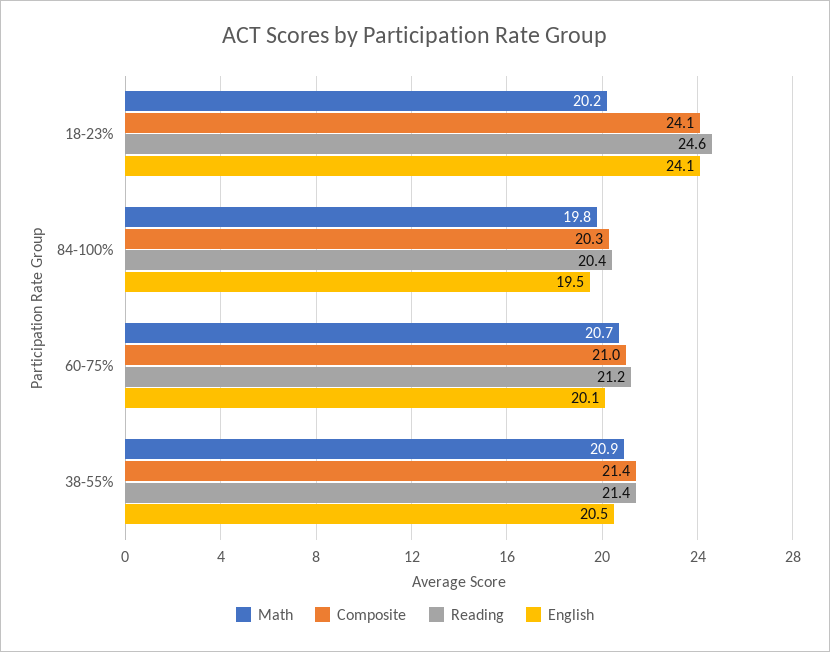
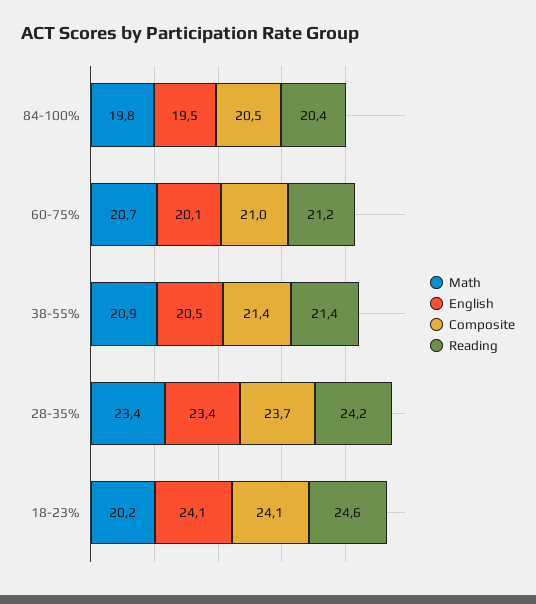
Composite, 84-100%: 20.3 -> 20.5
Math, 28-35%: none -> 23.4
English, 28-35%: none -> 23.4
Composite, 28-35%: none -> 23.7
Reading, 28-35%: none -> 24.2

